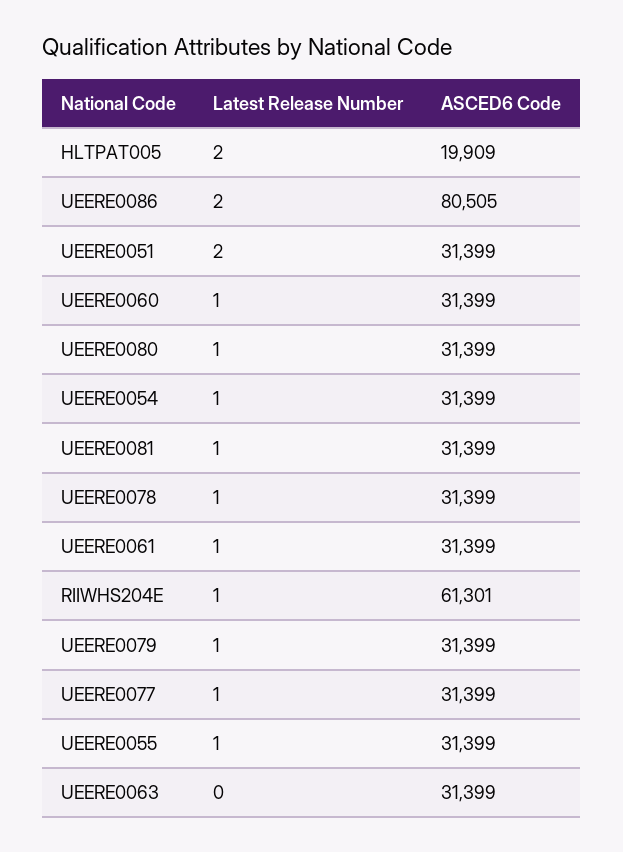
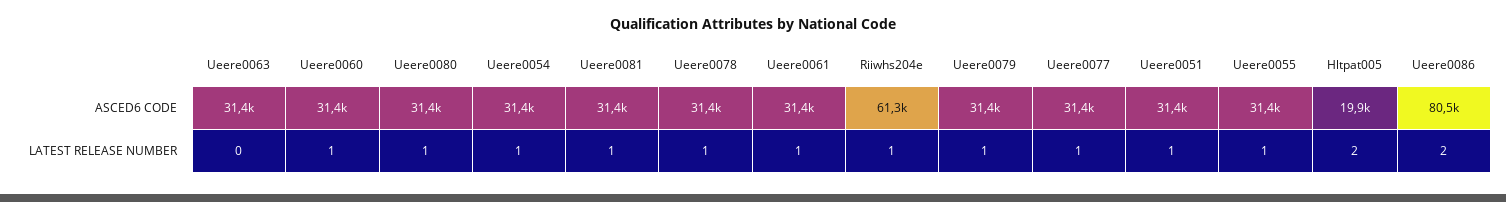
Latest Release Number, UEERE0051: 2 -> 1

